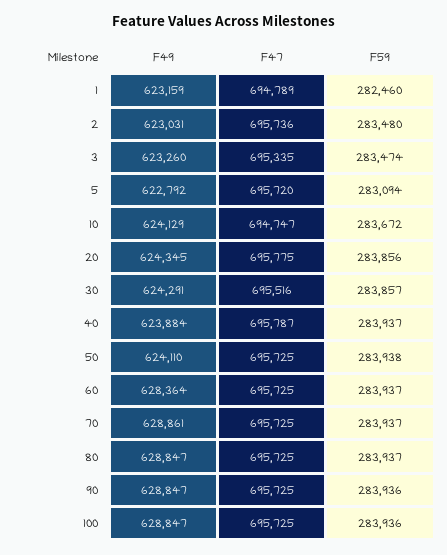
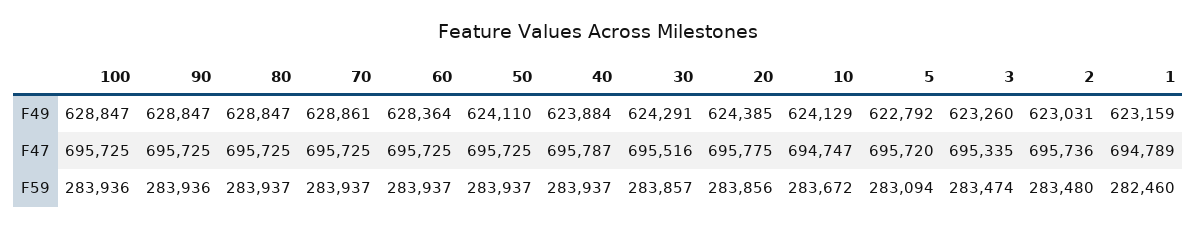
F49, 20: 624345 -> 624385
F59, 50: 283938 -> 283937

